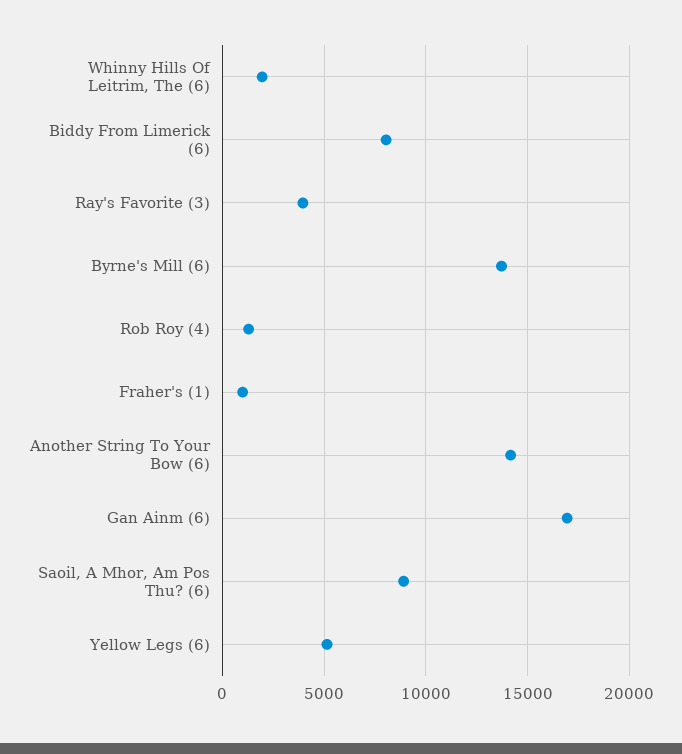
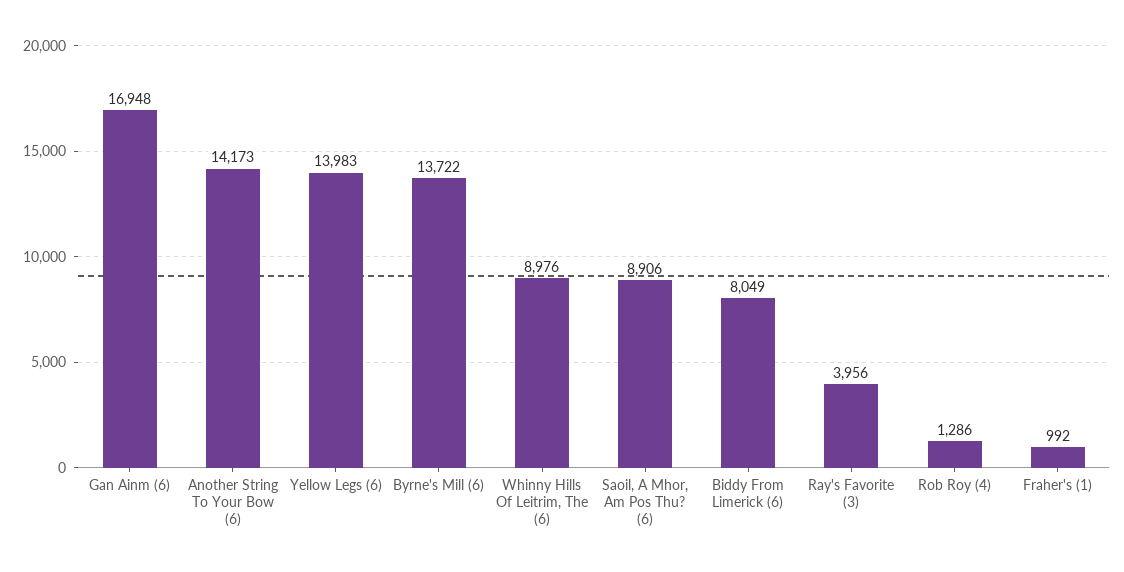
Whinny Hills Of Leitrim, The (6): 2000 -> 8976
Yellow Legs (6): 5000 -> 13983

